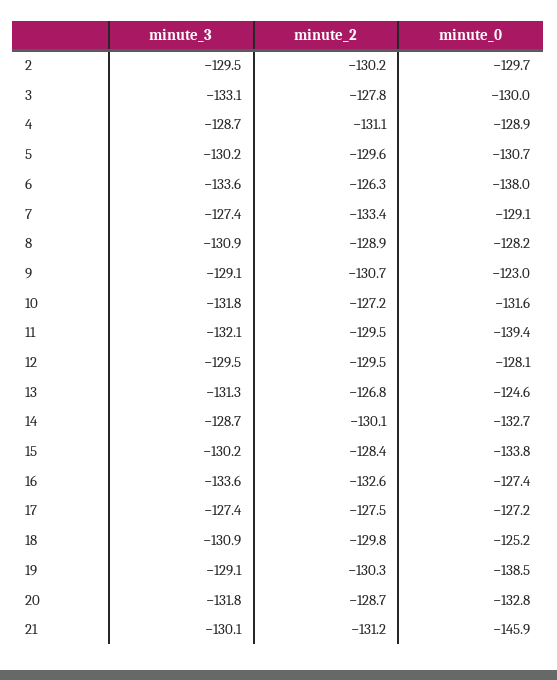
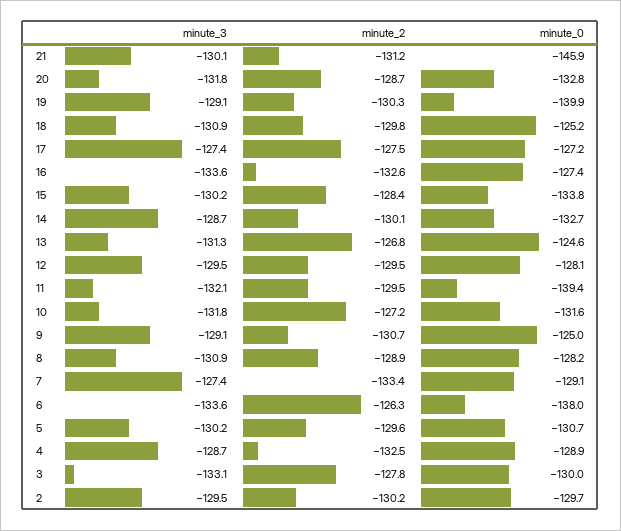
minute_2, 4: -131.1 -> -132.5
minute_0, 9: -123 -> -125
minute_0, 19: -138.5 -> -139.9

